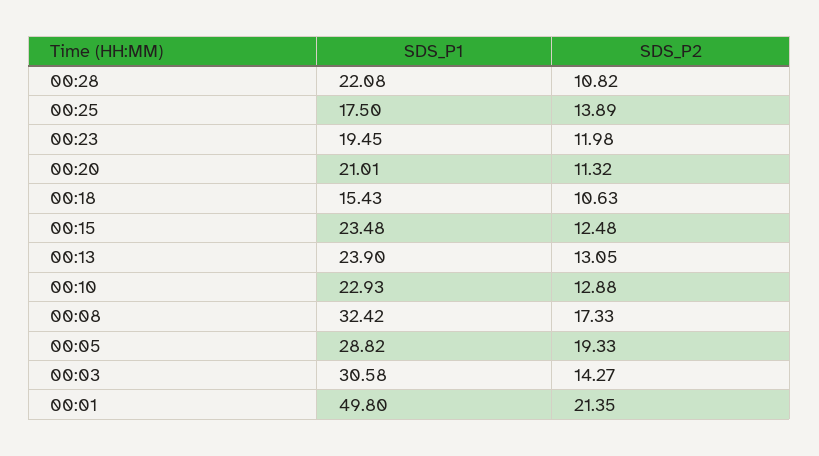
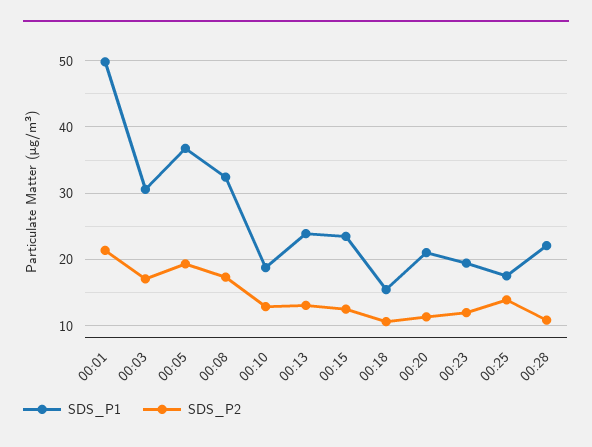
SDS_P1, 00:10: 22.93 -> 19
SDS_P1, 00:05: 28.82 -> 37
SDS_P2, 00:03: 14.27 -> 17

